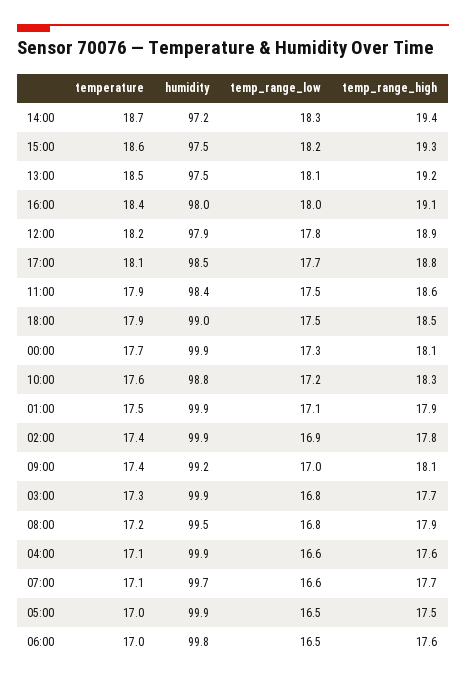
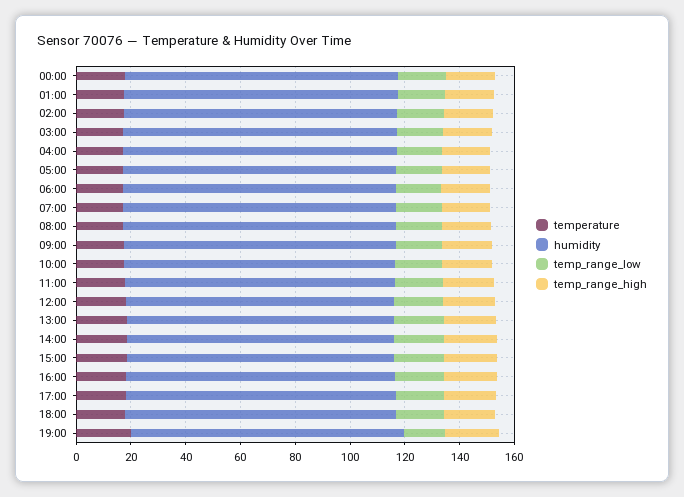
temperature, 19:00: none -> 20
humidity, 19:00: none -> 100
temp_range_low, 19:00: none -> 15
temp_range_high, 19:00: none -> 20

